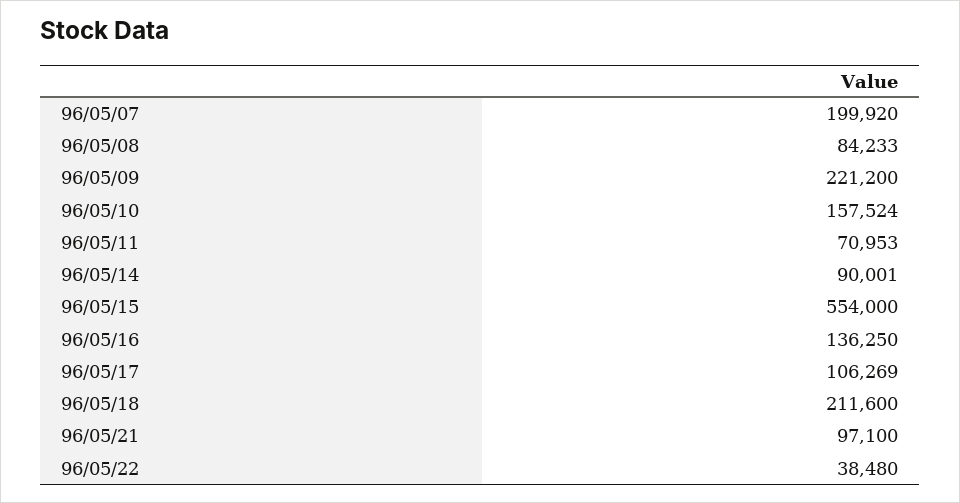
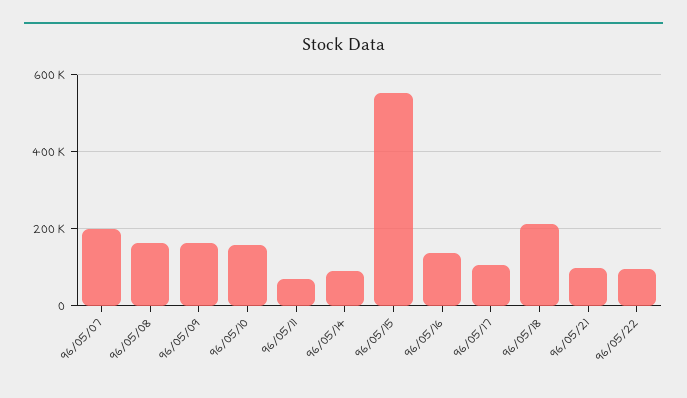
96/05/08: 84233 -> 160000
96/05/09: 221200 -> 160000
96/05/22: 38480 -> 100000

